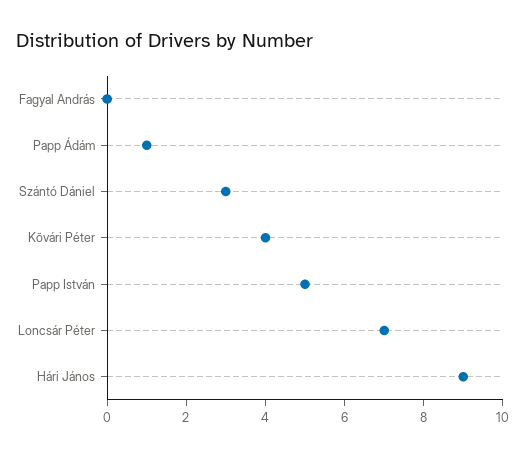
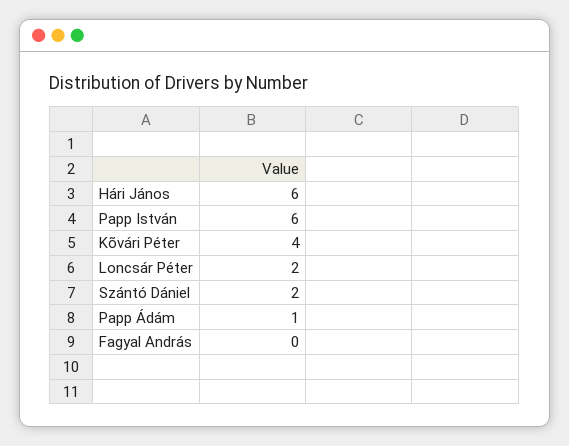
Szántó Dániel: 3 -> 2
Papp István: 5 -> 6
Loncsár Péter: 7 -> 2
Hári János: 9 -> 6

